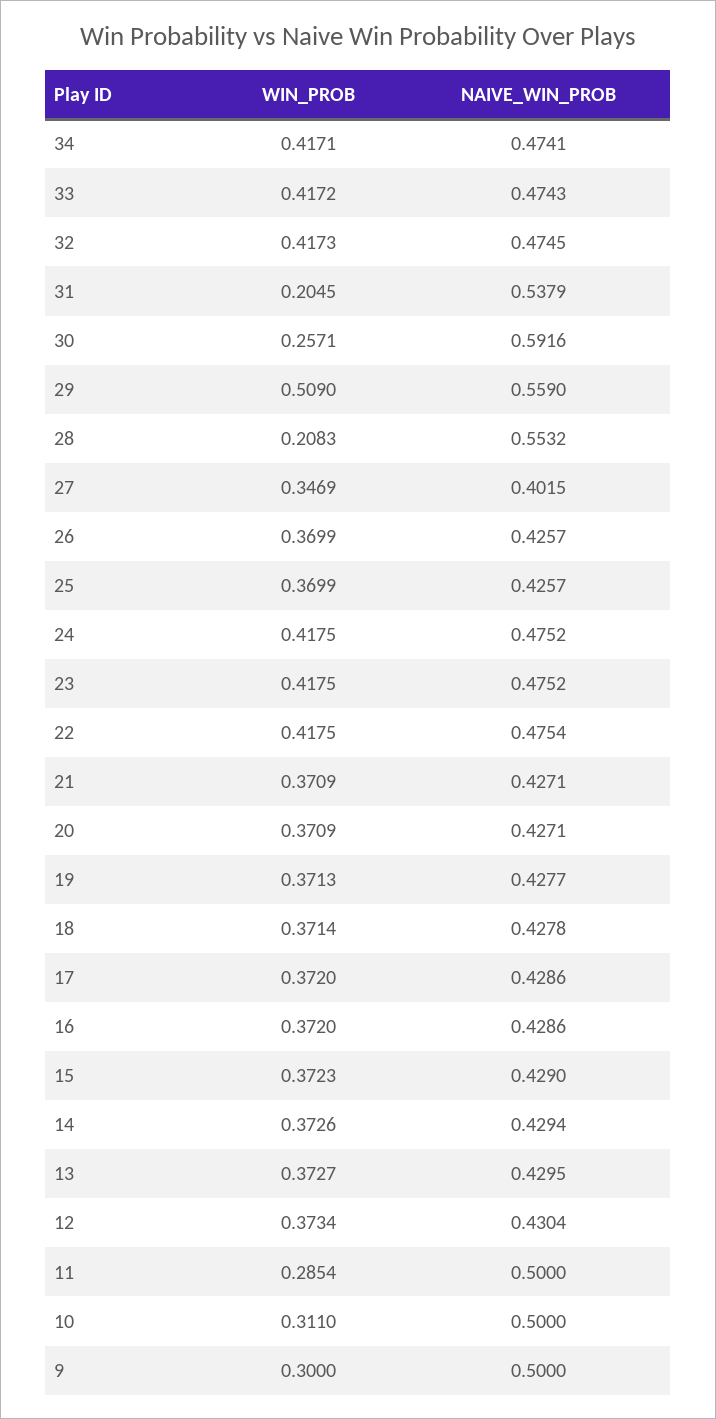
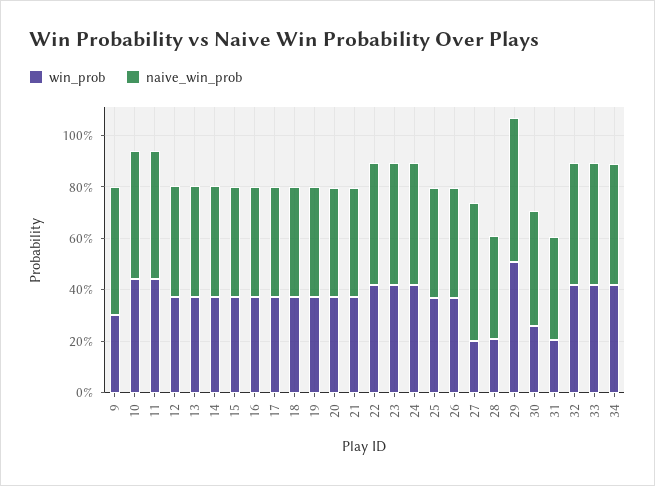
NAIVE_WIN_PROB, 31: 0.5379 -> 0.4
NAIVE_WIN_PROB, 30: 0.5916 -> 0.45
NAIVE_WIN_PROB, 28: 0.5532 -> 0.4
WIN_PROB, 27: 0.3469 -> 0.2
NAIVE_WIN_PROB, 27: 0.4015 -> 0.55
WIN_PROB, 11: 0.2854 -> 0.45
WIN_PROB, 10: 0.311 -> 0.45

